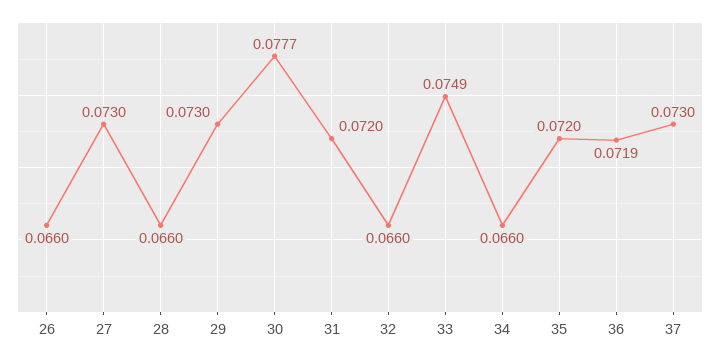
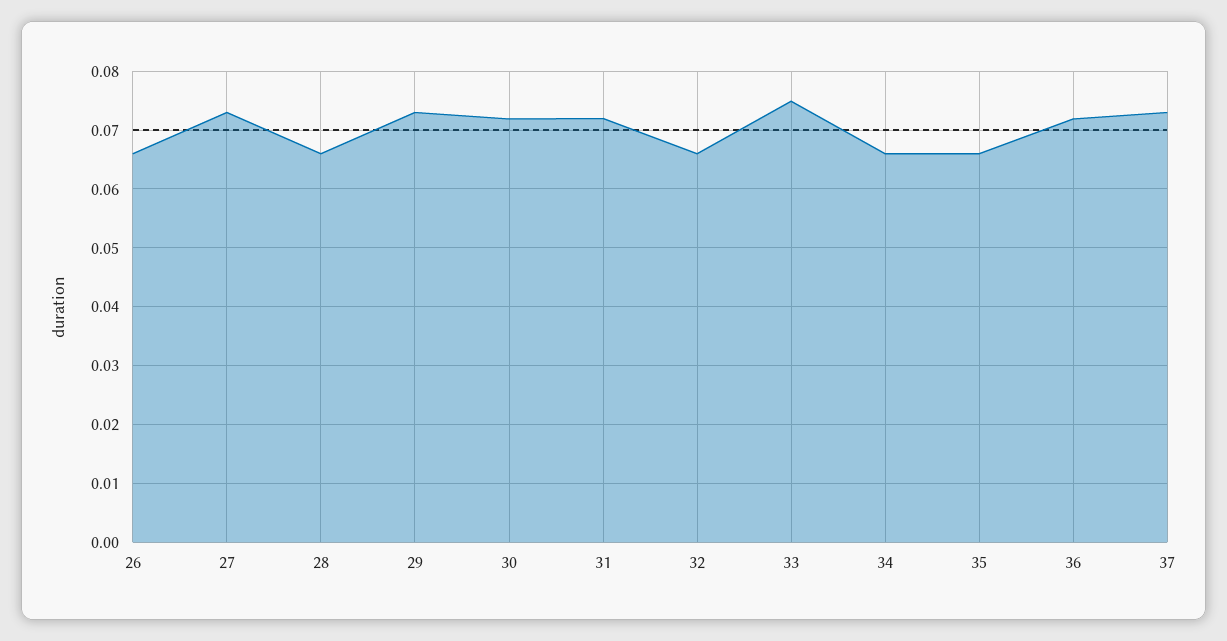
30: 0.0777 -> 0.072
35: 0.072 -> 0.066

